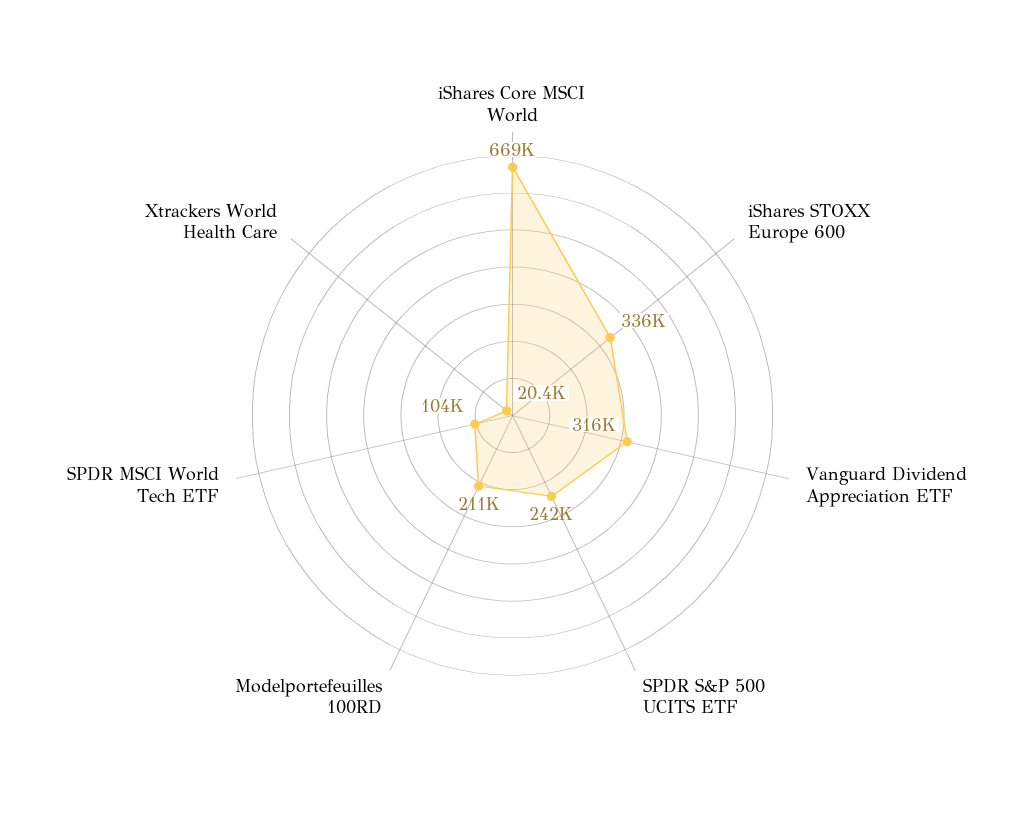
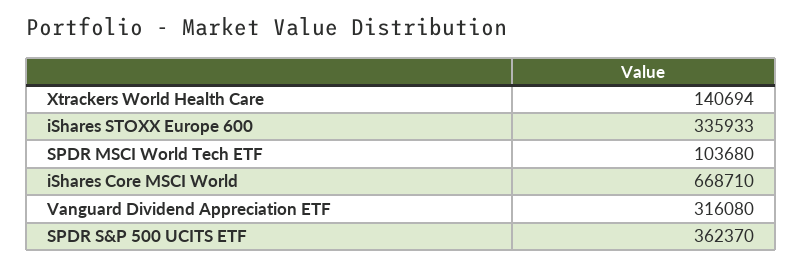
SPDR S&P 500 UCITS ETF: 242000 -> 362370
Modelportefeuilles 100RD: 211000 -> none
Xtrackers World Health Care: 20400 -> 140694

